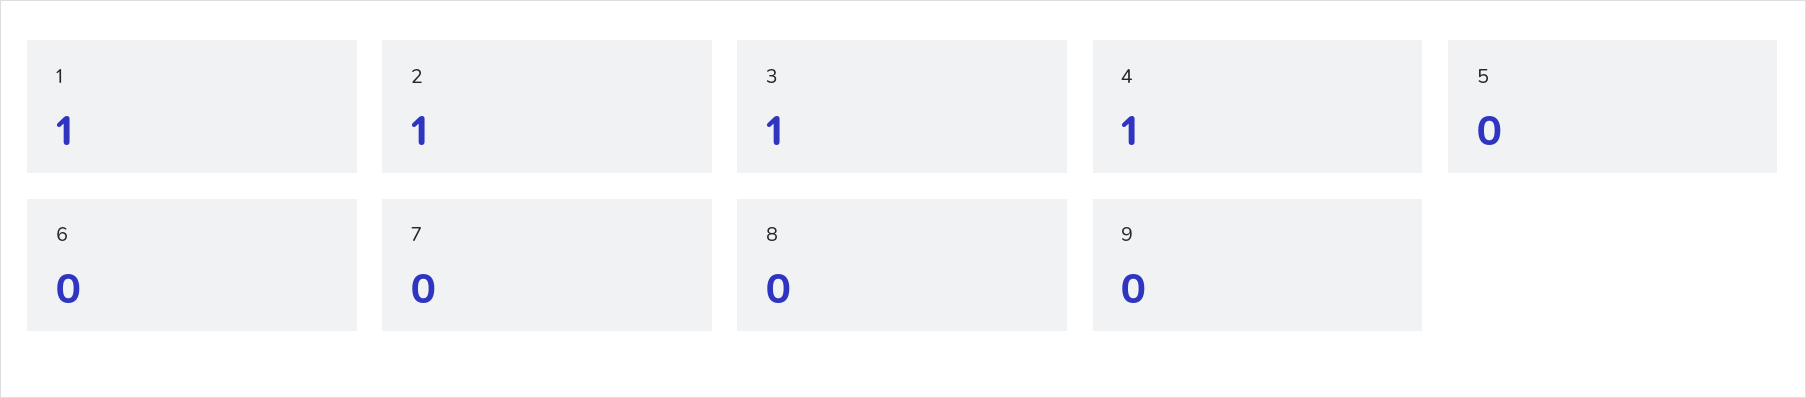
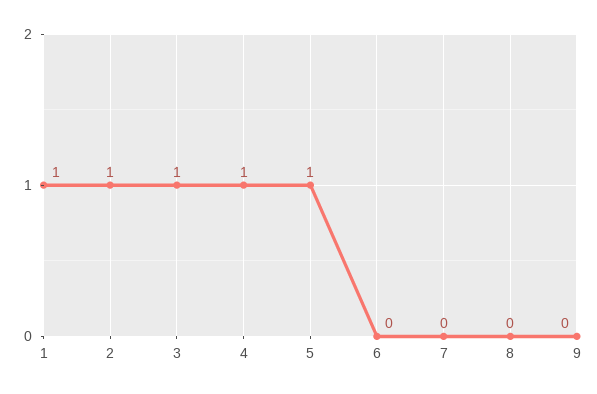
5: 0 -> 1

